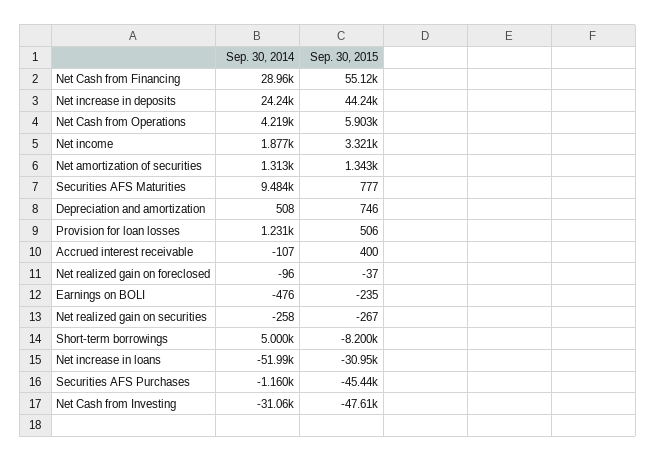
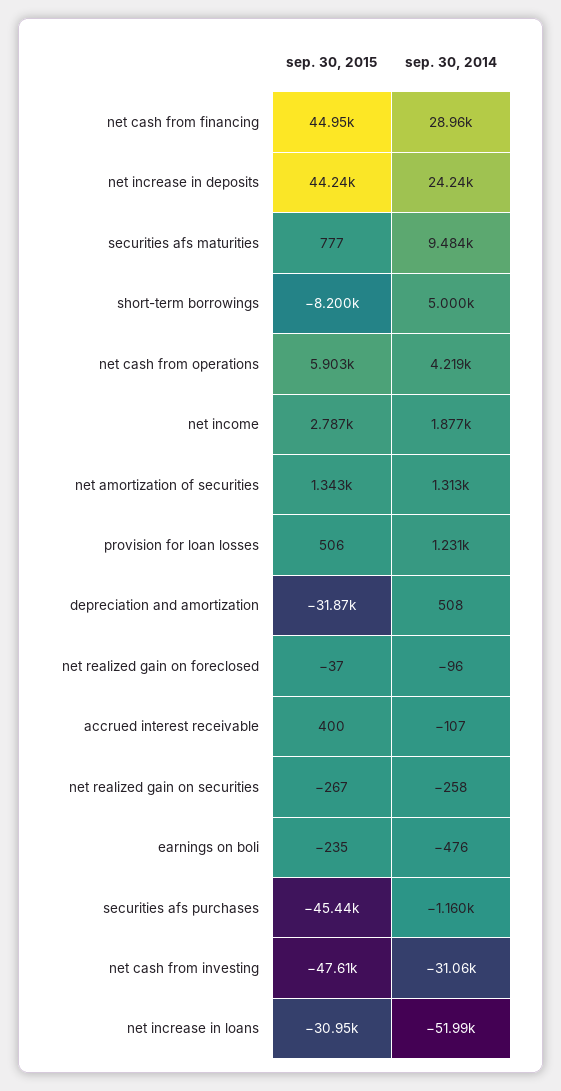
Sep. 30, 2015, Net Cash from Financing: 55120 -> 44950
Sep. 30, 2015, Net income: 3321 -> 2787
Sep. 30, 2015, Depreciation and amortization: 746 -> -31870

